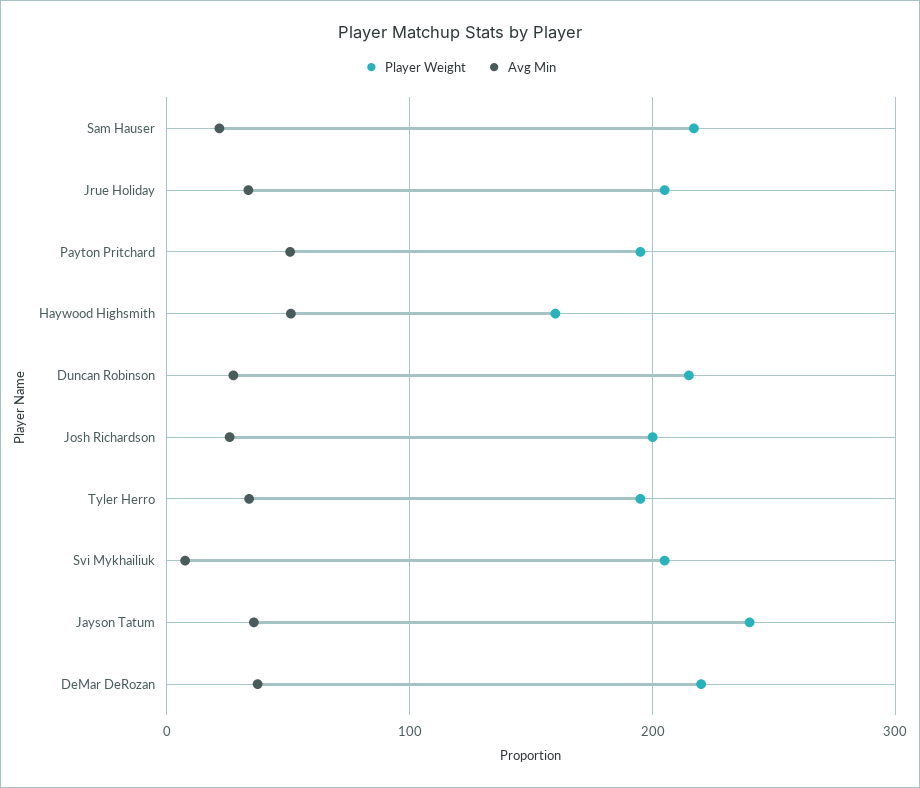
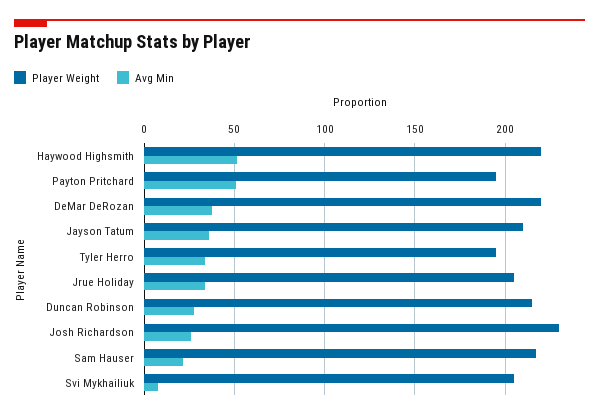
Player Weight, Haywood Highsmith: 160 -> 220
Player Weight, Josh Richardson: 200 -> 230
Player Weight, Jayson Tatum: 240 -> 210

